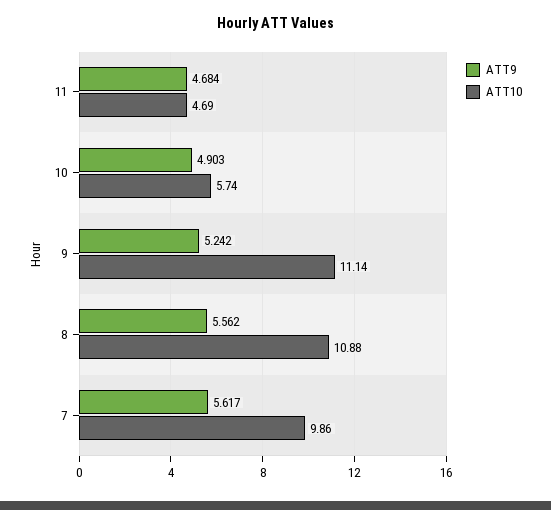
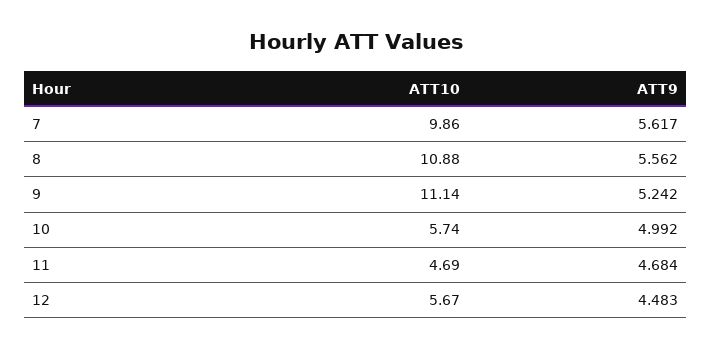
ATT9, 10: 4.903 -> 4.992
ATT10, 12: none -> 5.67
ATT9, 12: none -> 4.483

